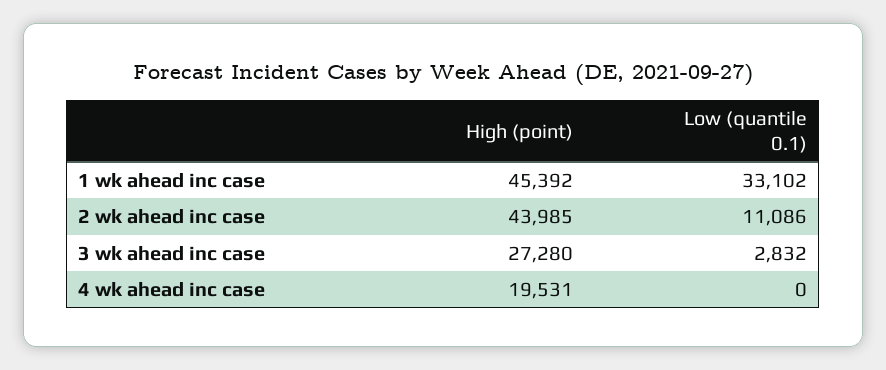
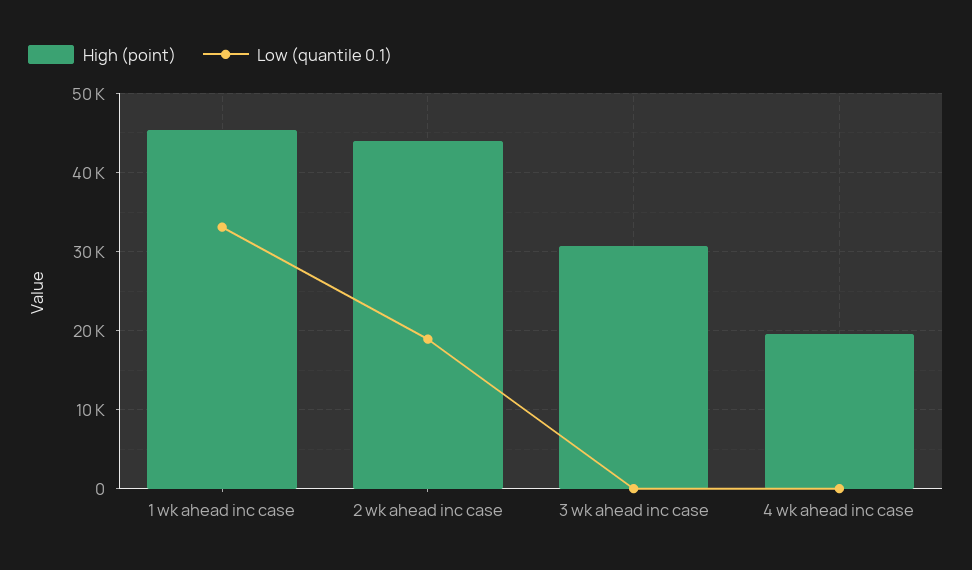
Low (quantile 0.1), 2 wk ahead inc case: 11086 -> 19000
High (point), 3 wk ahead inc case: 27280 -> 31000
Low (quantile 0.1), 3 wk ahead inc case: 2832 -> 0

